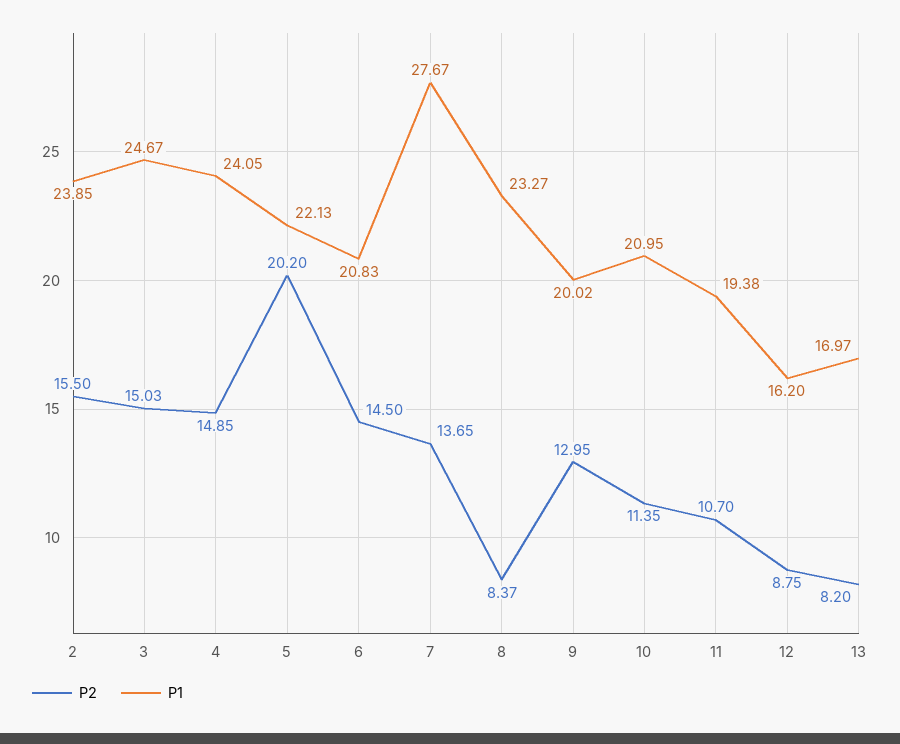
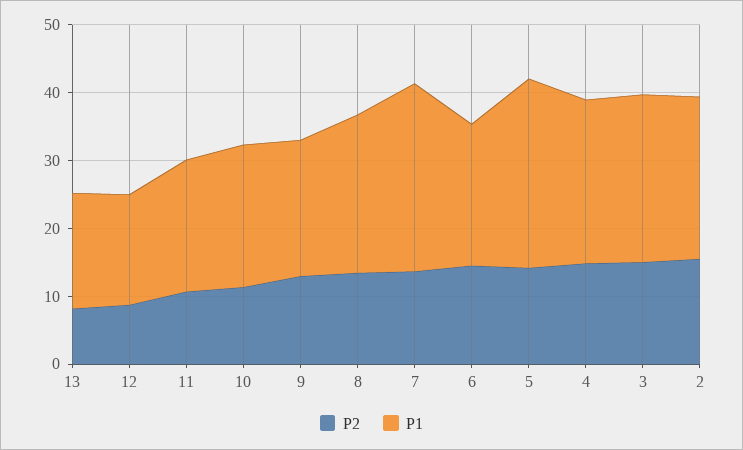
P2, 5: 20.2 -> 14
P1, 5: 22.13 -> 28
P2, 8: 8.37 -> 14

